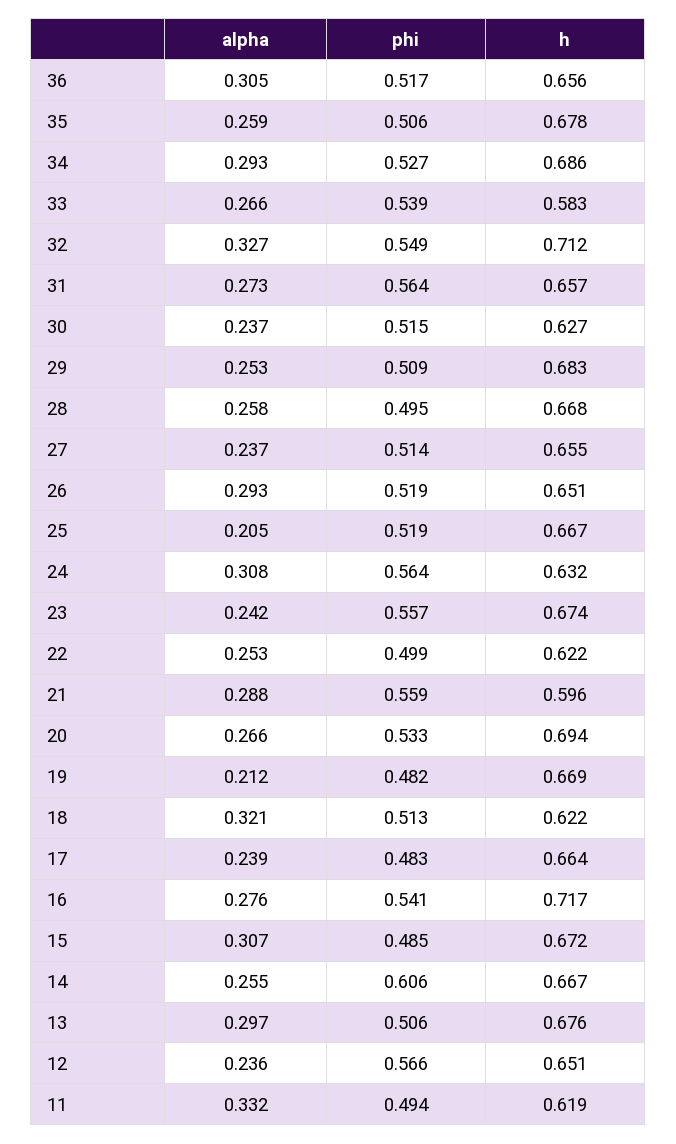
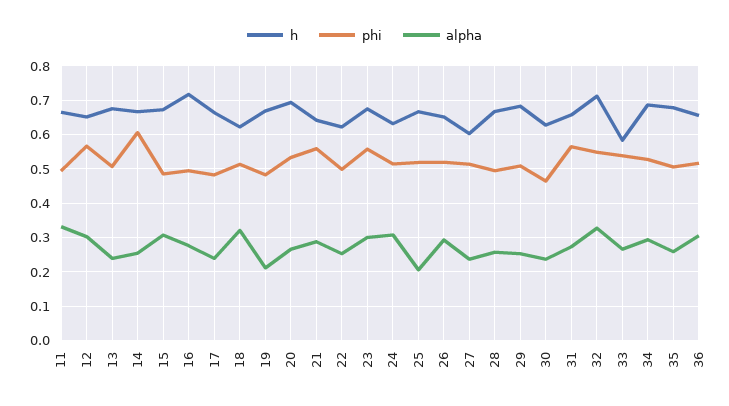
phi, 30: 0.515 -> 0.46
h, 27: 0.655 -> 0.6
phi, 24: 0.564 -> 0.52
alpha, 23: 0.242 -> 0.3
h, 21: 0.596 -> 0.64
phi, 16: 0.541 -> 0.5
alpha, 13: 0.297 -> 0.24
alpha, 12: 0.236 -> 0.3
h, 11: 0.619 -> 0.66

